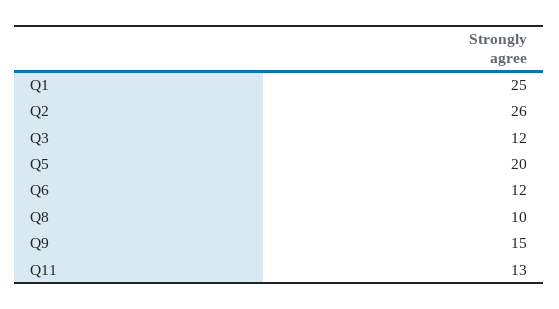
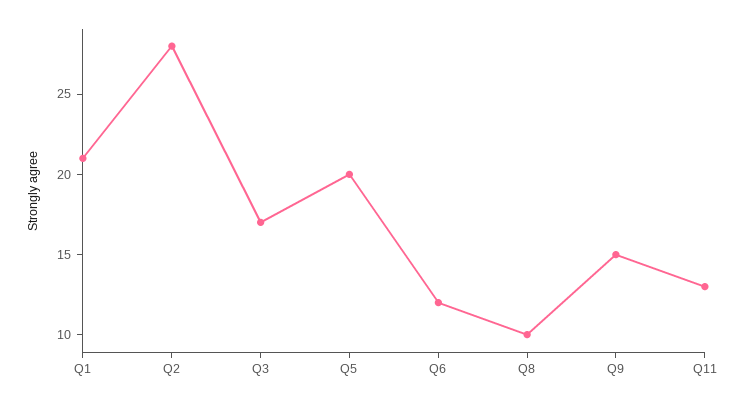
Q1: 25 -> 21
Q2: 26 -> 28
Q3: 12 -> 17

